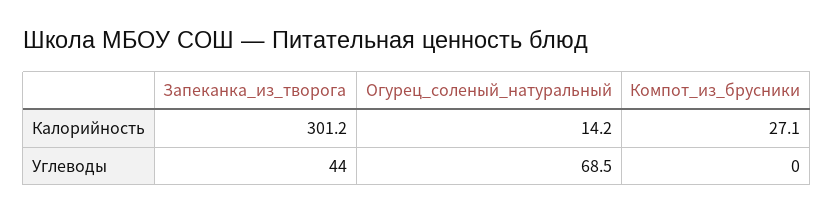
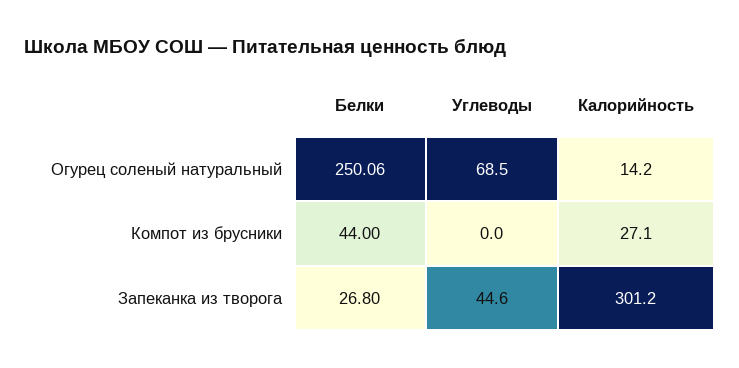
Запеканка_из_творога, Углеводы: 44 -> 44.6
Огурец_соленый_натуральный, Белки: none -> 250.06
Компот_из_брусники, Белки: none -> 44
Запеканка_из_творога, Белки: none -> 26.8

